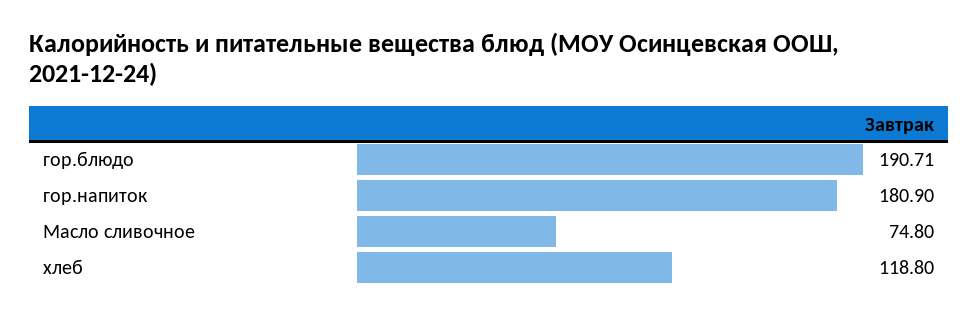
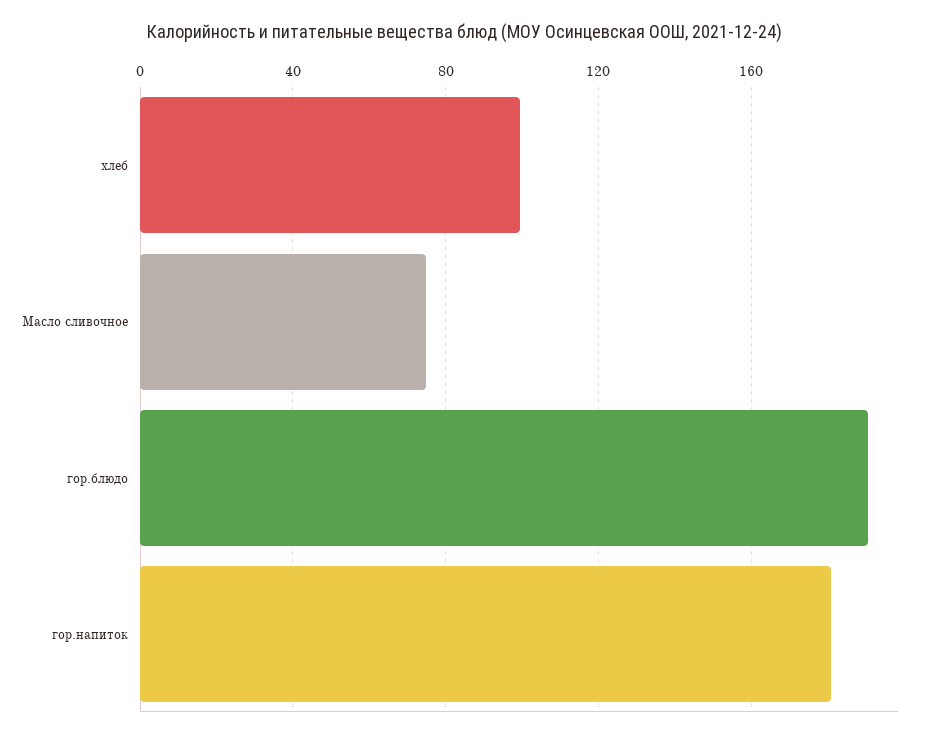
хлеб: 118.8 -> 100

